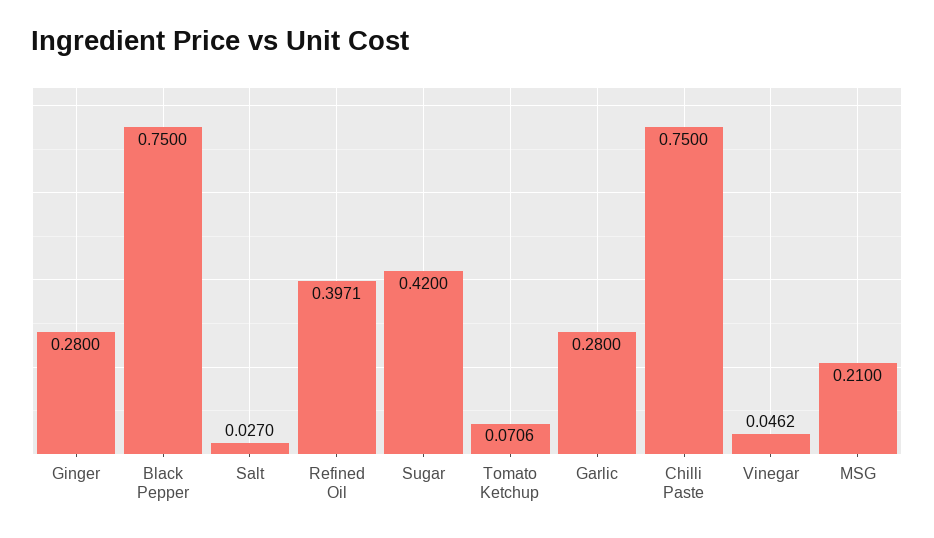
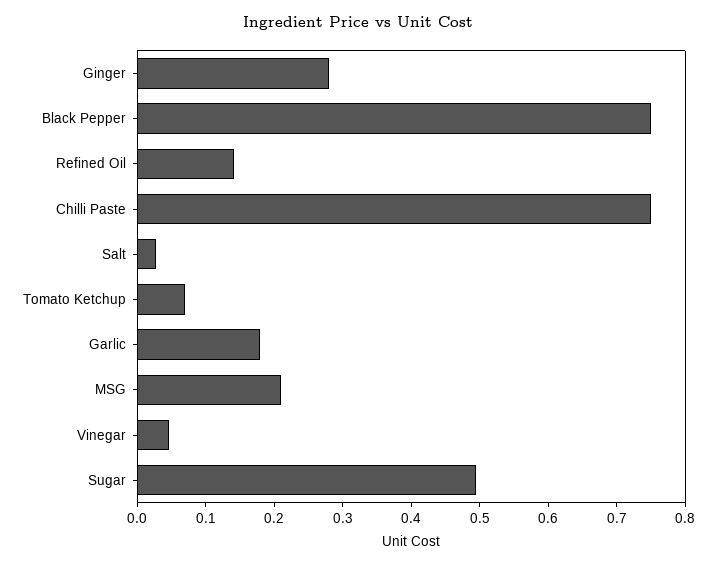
Refined Oil: 0.3971 -> 0.14
Sugar: 0.42 -> 0.5
Garlic: 0.28 -> 0.18

